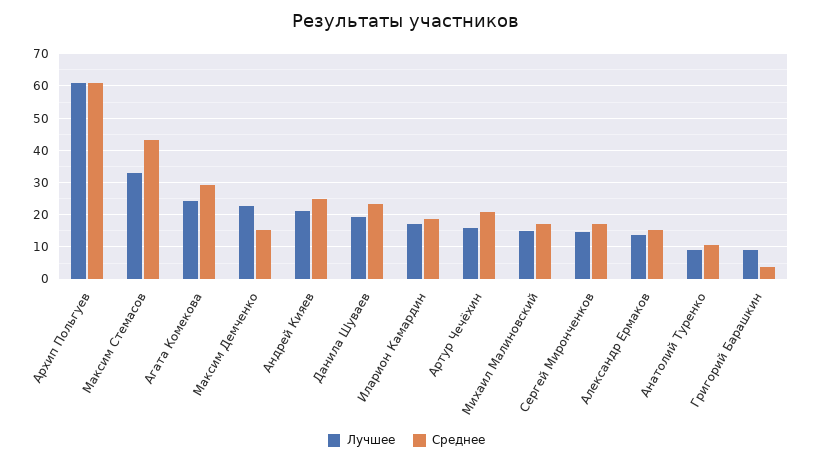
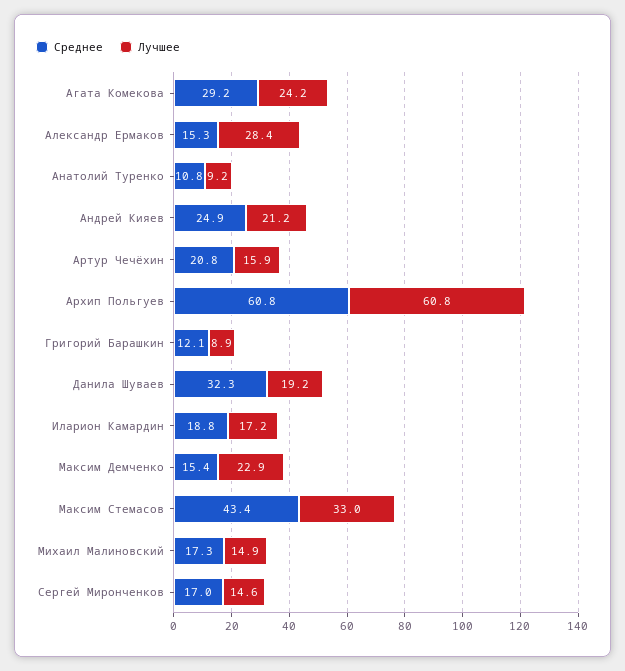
Среднее, Данила Шуваев: 24 -> 32.3
Лучшее, Александр Ермаков: 14 -> 28.4
Среднее, Григорий Барашкин: 4 -> 12.1

